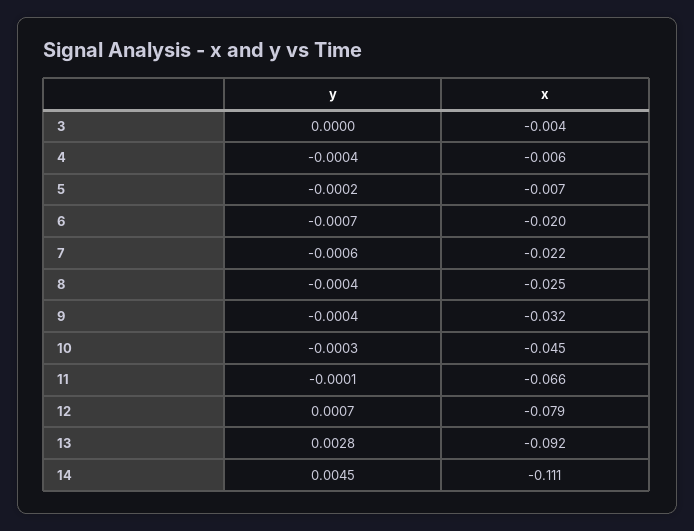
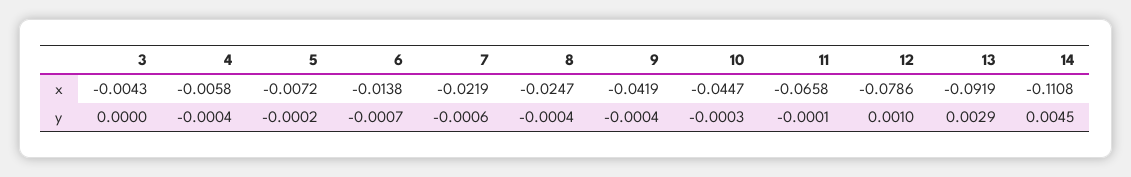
x, 6: -0.02 -> -0.0138
x, 9: -0.032 -> -0.0419
y, 12: 0.0007 -> 0.001
y, 13: 0.0028 -> 0.0029

